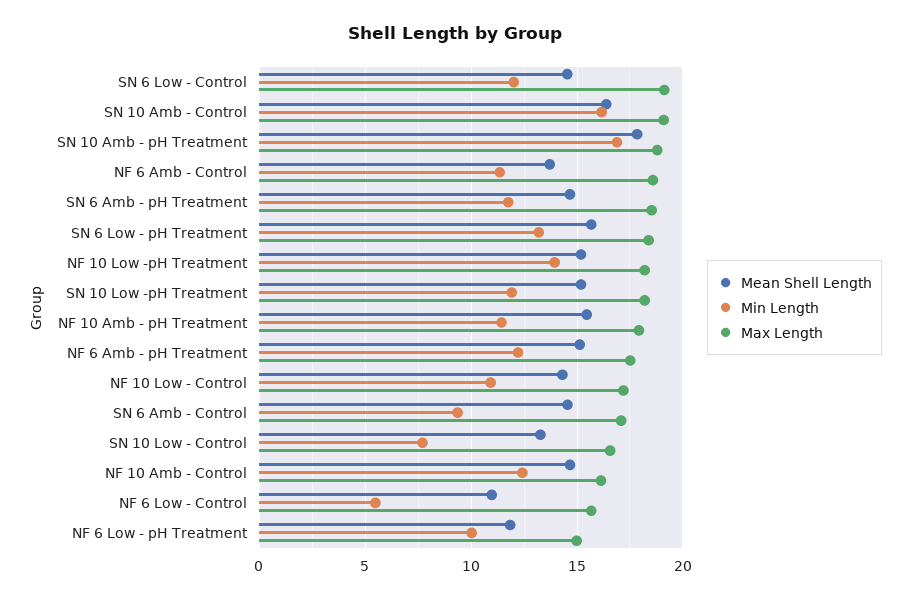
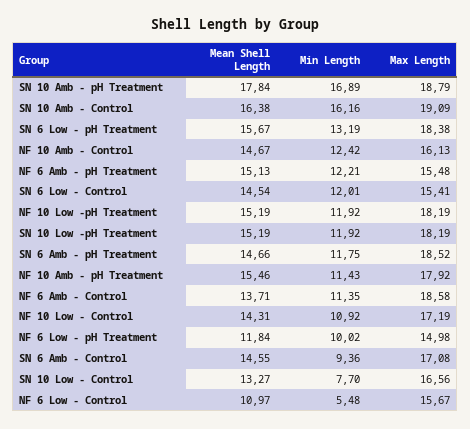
Max Length, SN 6 Low - Control: 19 -> 15.41
Min Length, NF 10 Low -pH Treatment: 14 -> 11.92
Max Length, NF 6 Amb - pH Treatment: 17.5 -> 15.48

